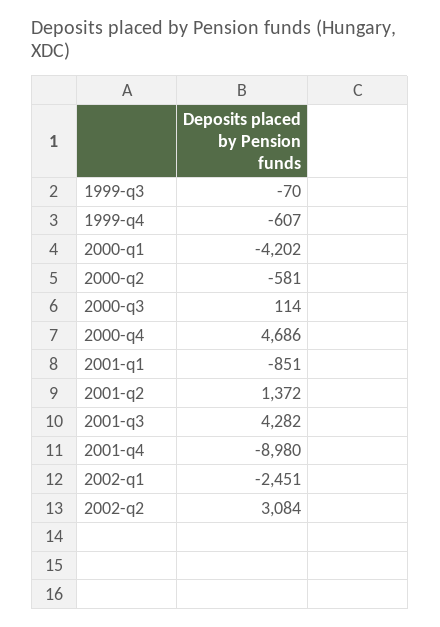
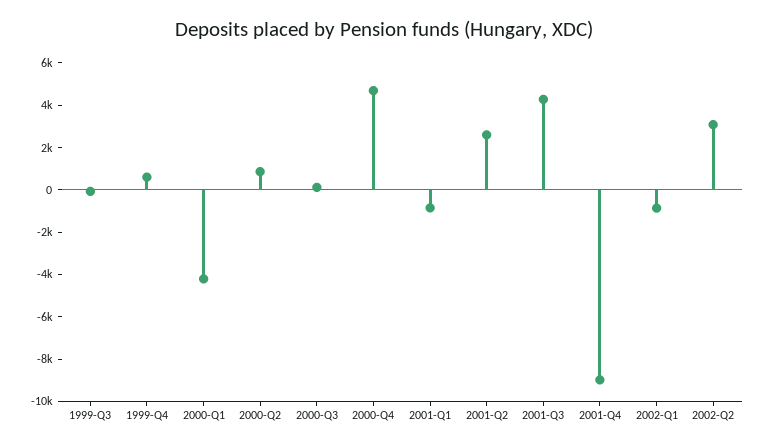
1999-q4: -607 -> 500
2000-q2: -581 -> 1000
2001-q2: 1372 -> 2500
2002-q1: -2451 -> -1000

